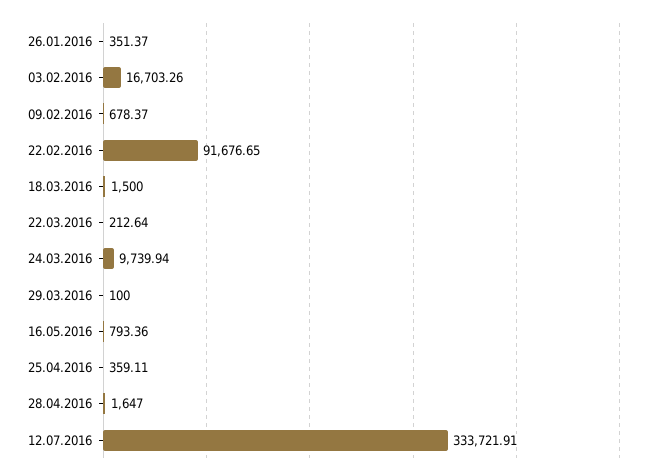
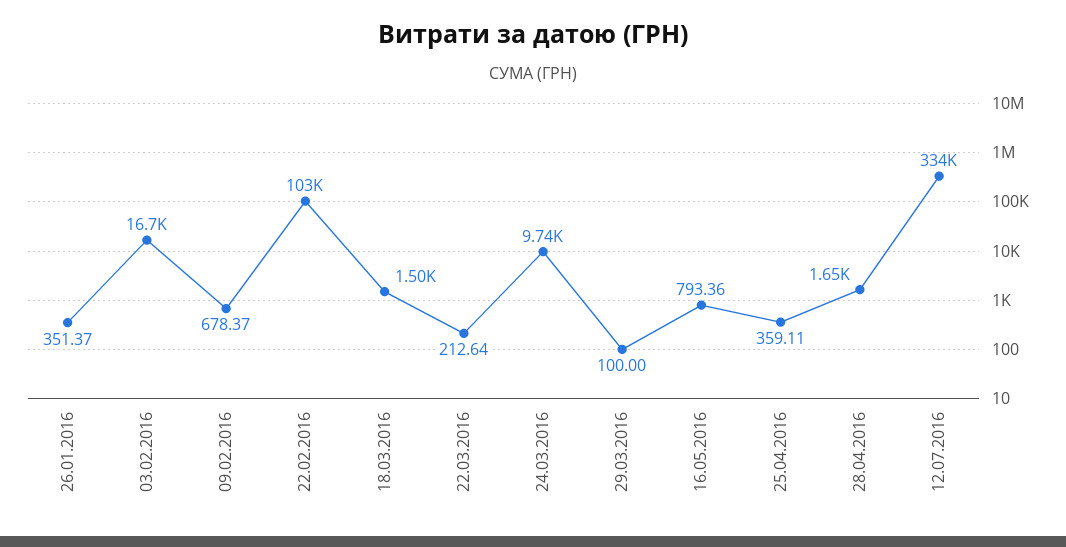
22.02.2016: 91676.65 -> 103000

